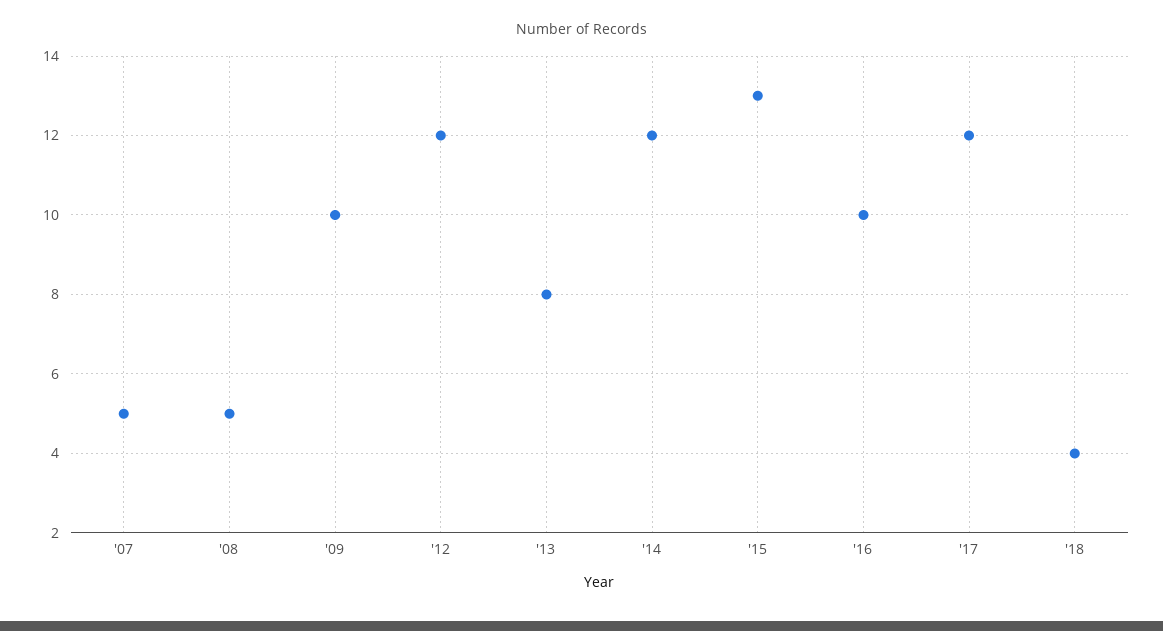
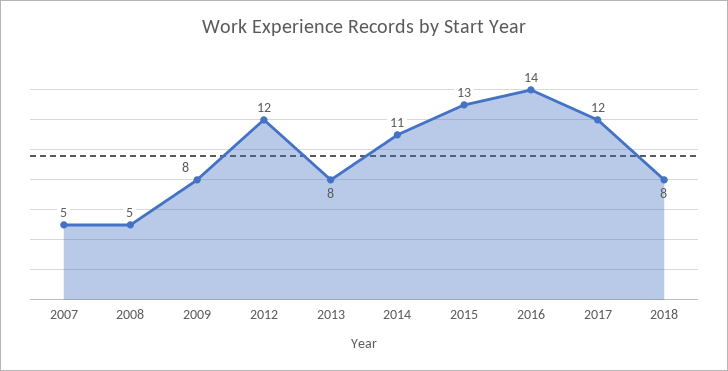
'09: 10 -> 8
'14: 12 -> 11
'16: 10 -> 14
'18: 4 -> 8

